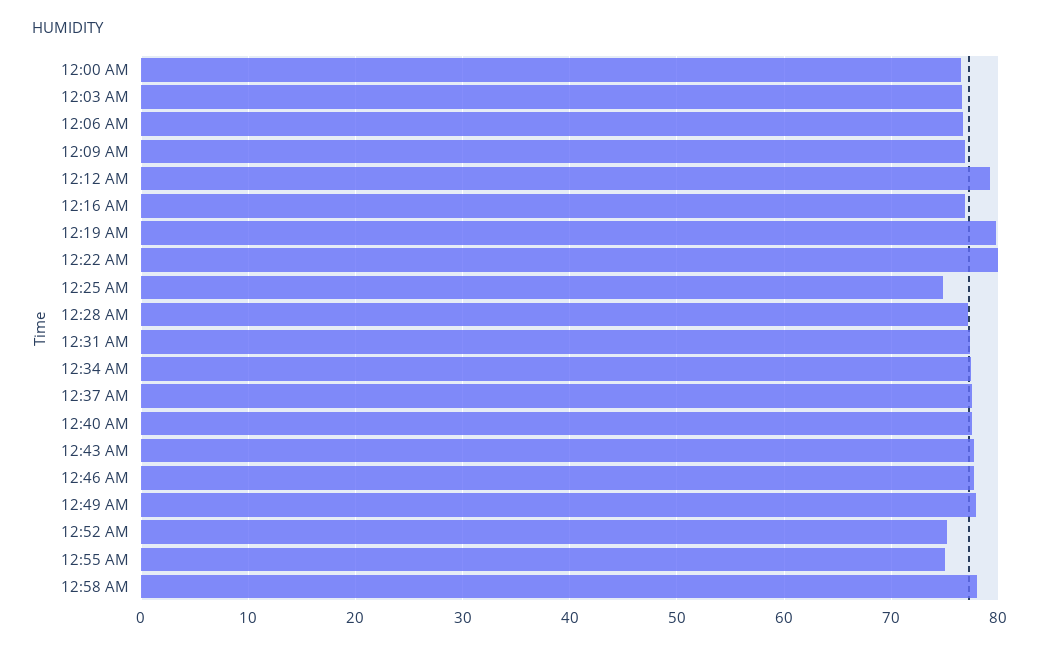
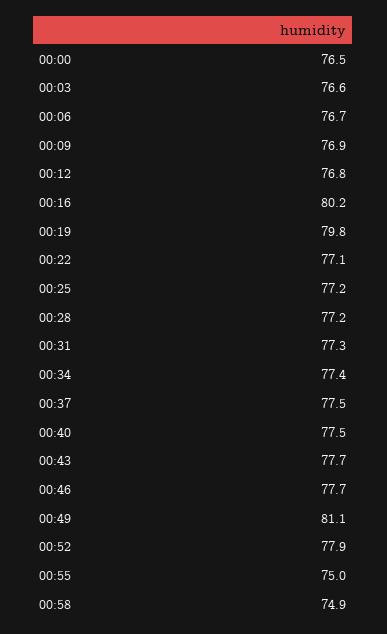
12:12 AM: 79 -> 76.8
12:16 AM: 77 -> 80.2
12:22 AM: 80 -> 77.1
12:25 AM: 75 -> 77.2
12:49 AM: 78 -> 81.1
12:52 AM: 75 -> 77.9
12:58 AM: 78 -> 74.9

